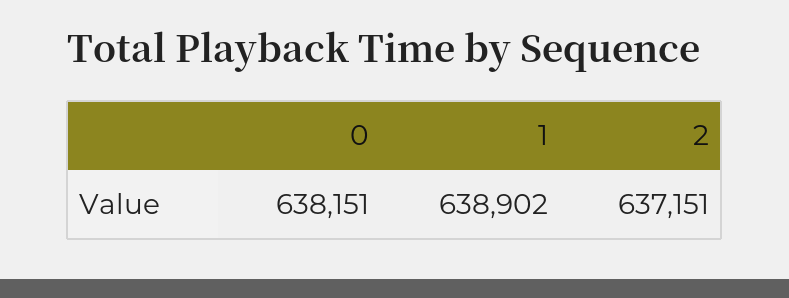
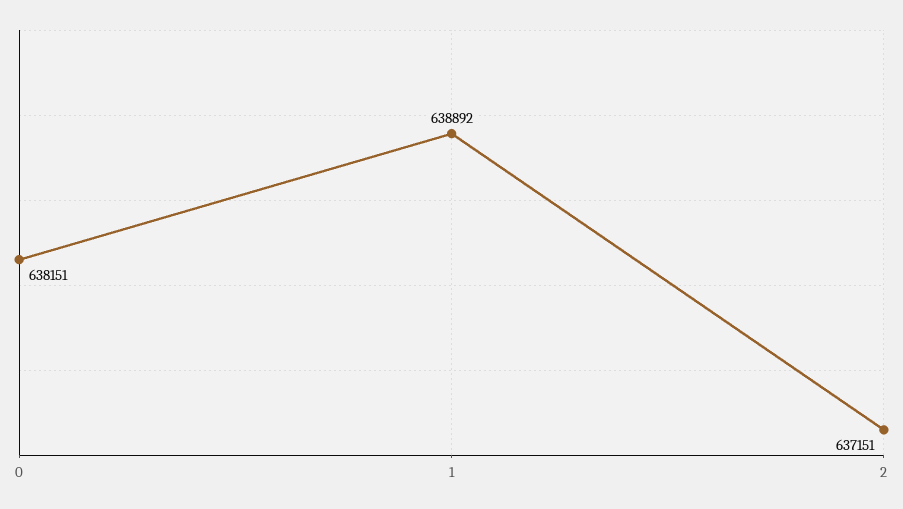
1: 638902 -> 638892

